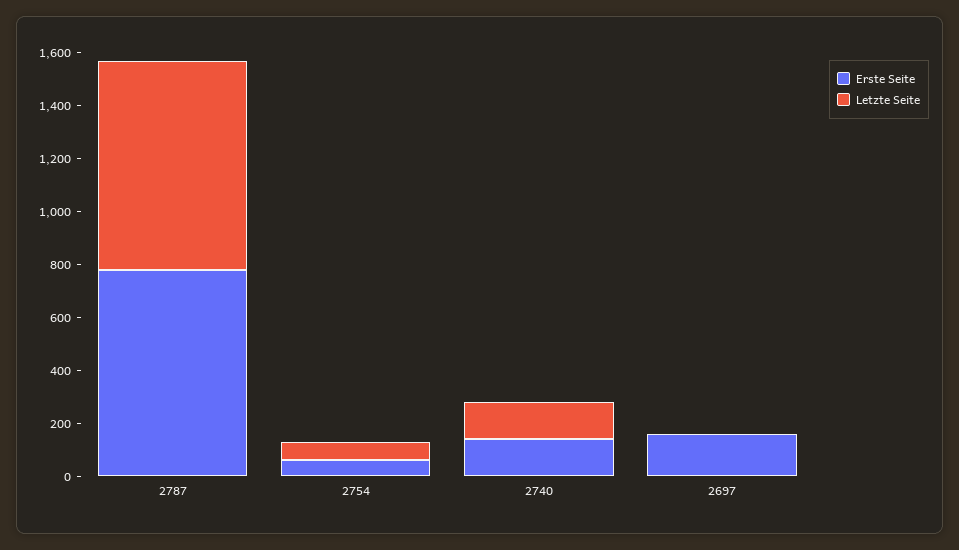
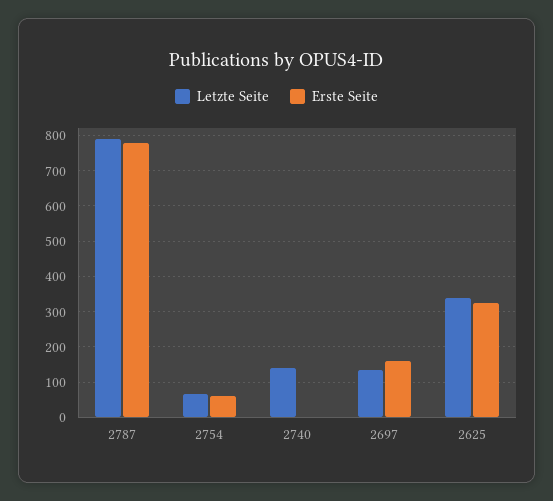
Erste Seite, 2740: 150 -> 0
Letzte Seite, 2697: 0 -> 140
Letzte Seite, 2625: none -> 340
Erste Seite, 2625: none -> 320

